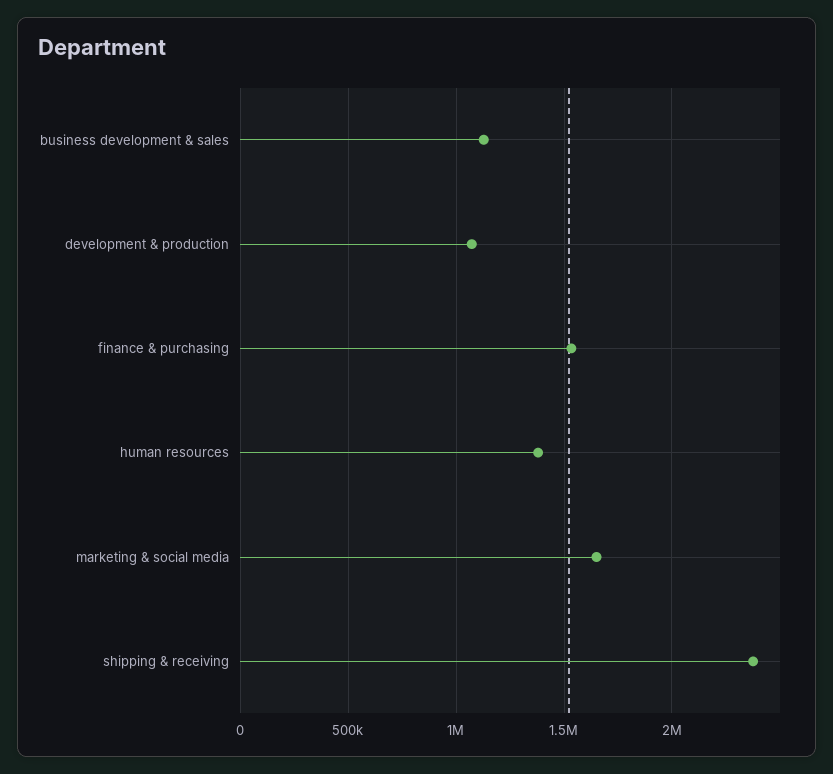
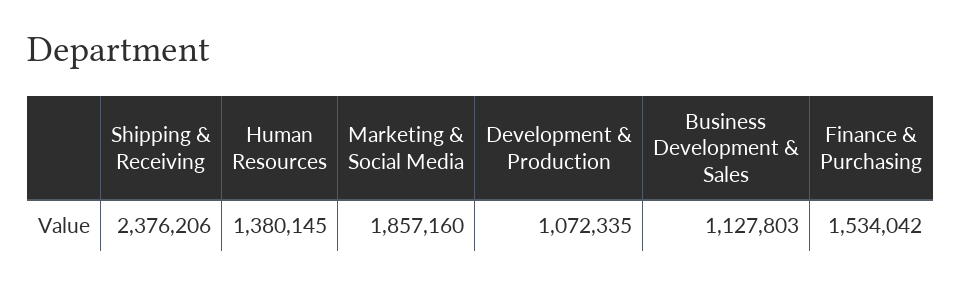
marketing & social media: 1650000 -> 1857160

